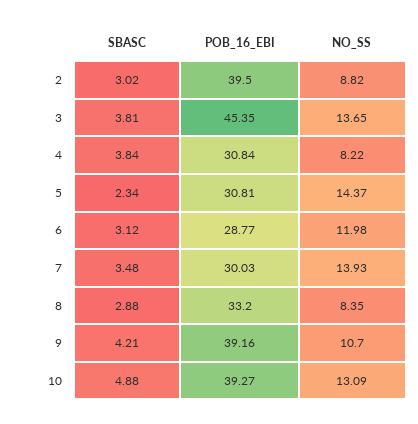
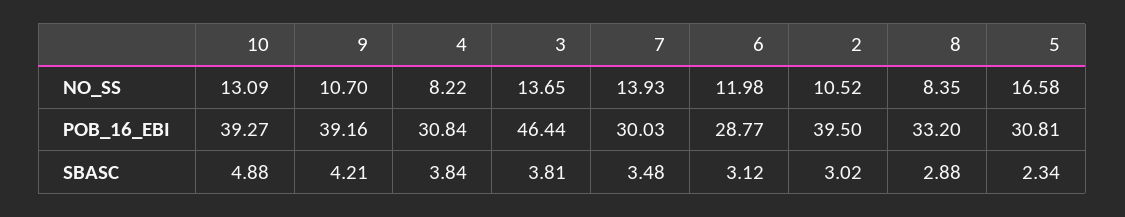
NO_SS, 2: 8.82 -> 10.52
POB_16_EBI, 3: 45.35 -> 46.44
NO_SS, 5: 14.37 -> 16.58

